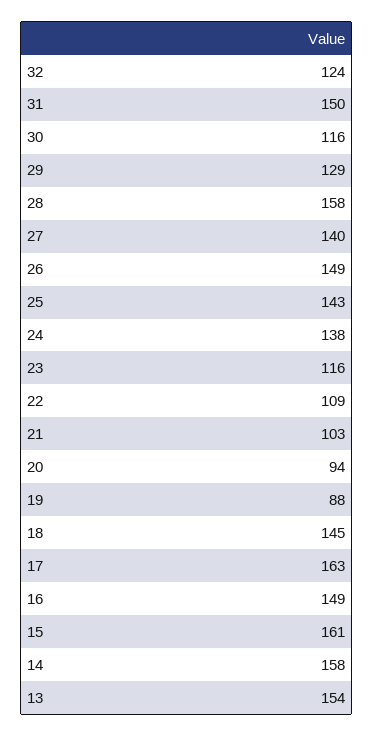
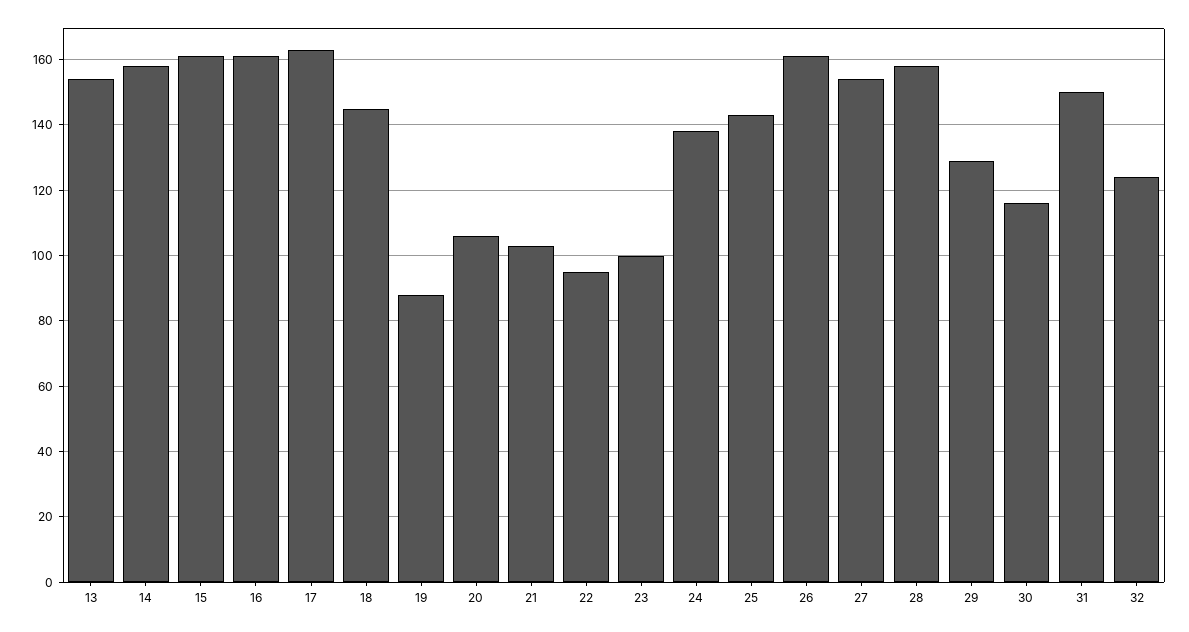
27: 140 -> 155
26: 149 -> 160
23: 116 -> 100
22: 109 -> 95
20: 94 -> 105
16: 149 -> 160

